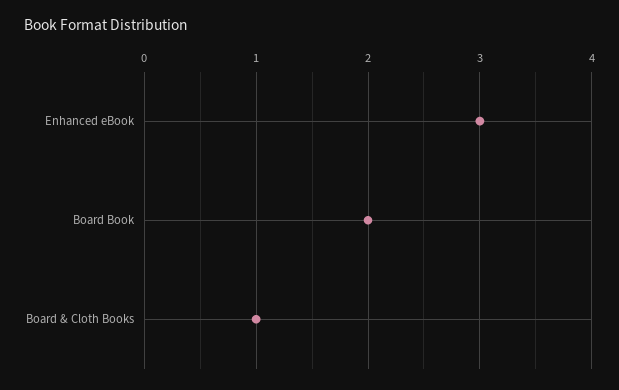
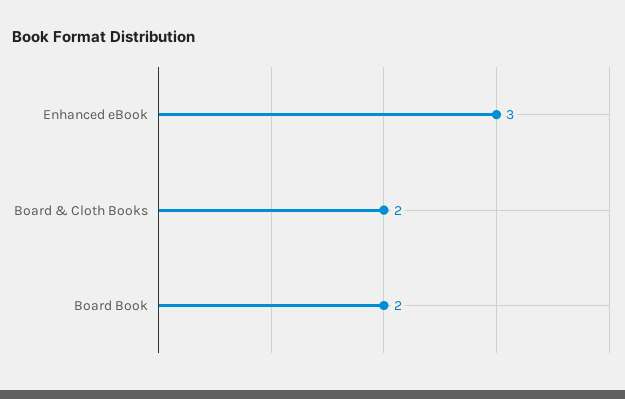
Board & Cloth Books: 1 -> 2

